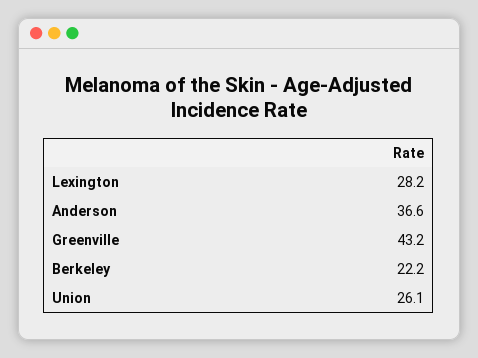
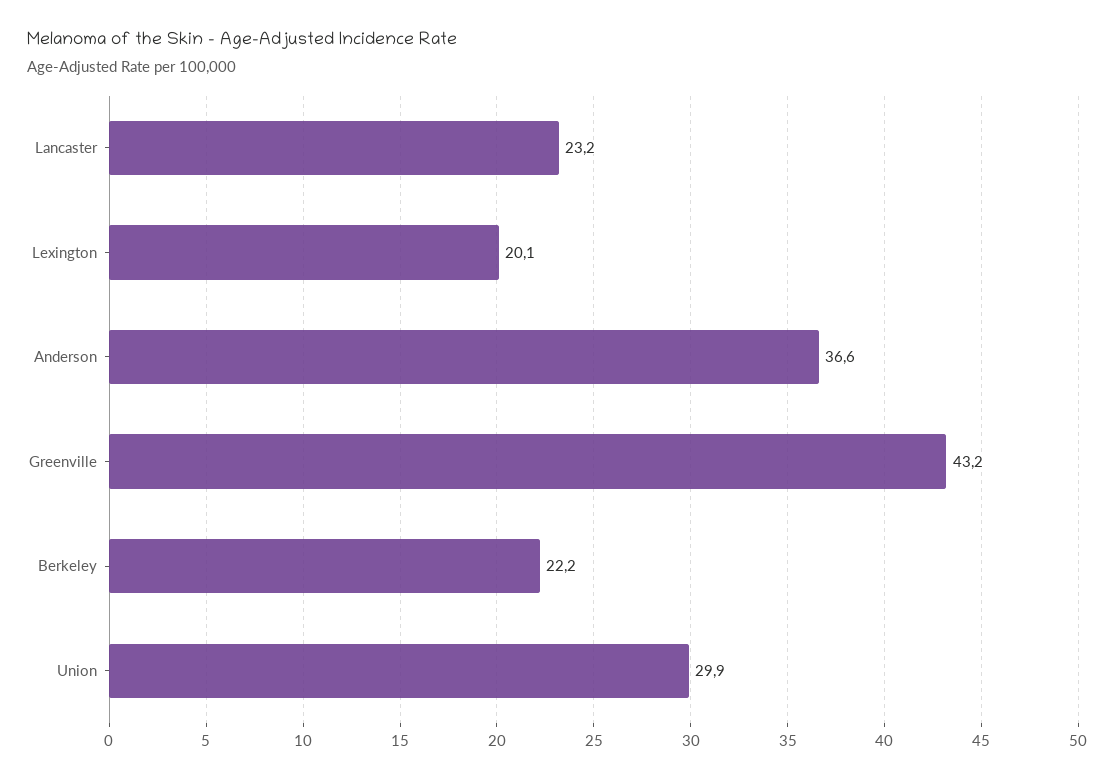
Lexington: 28.2 -> 20.1
Union: 26.1 -> 29.9
Lancaster: none -> 23.2

